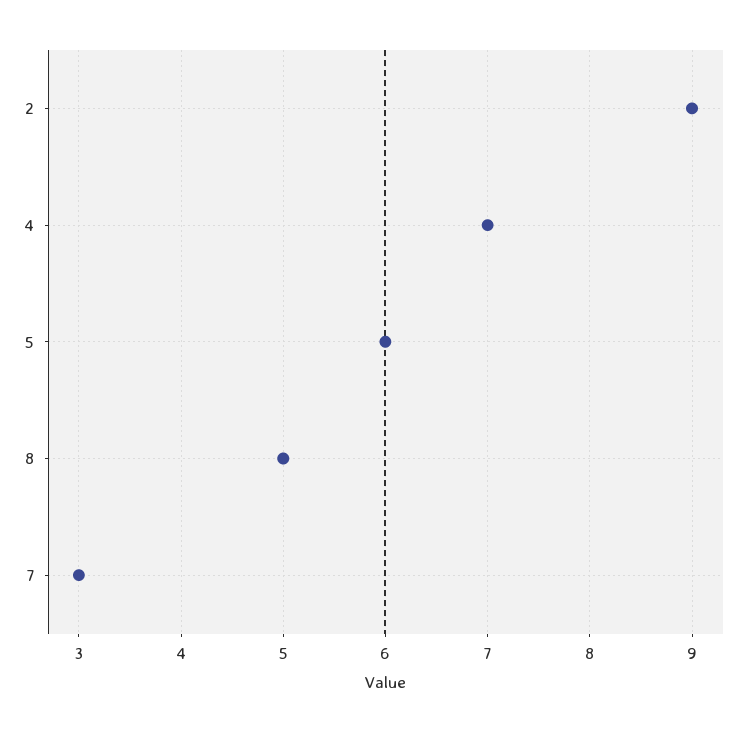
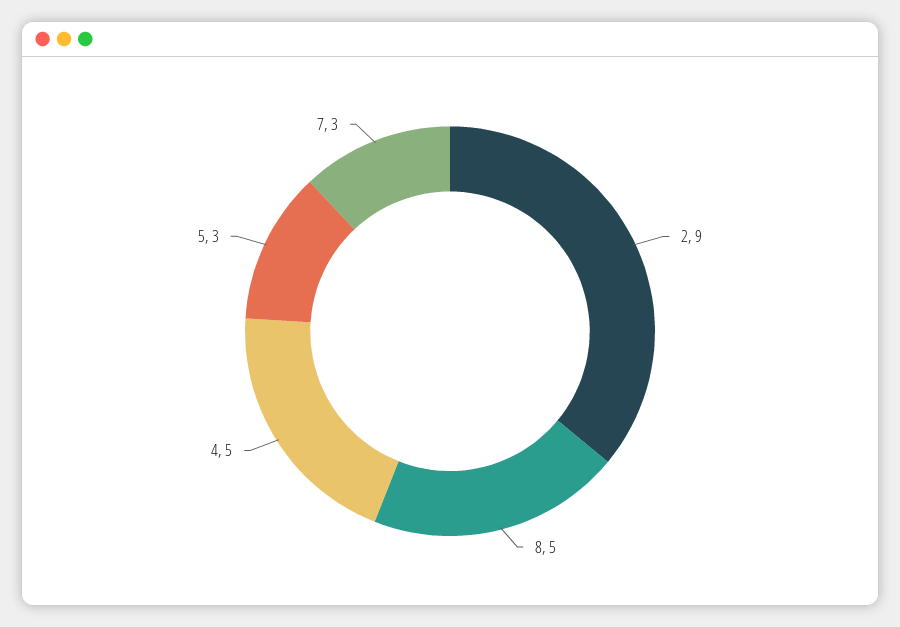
4: 7 -> 5
5: 6 -> 3

